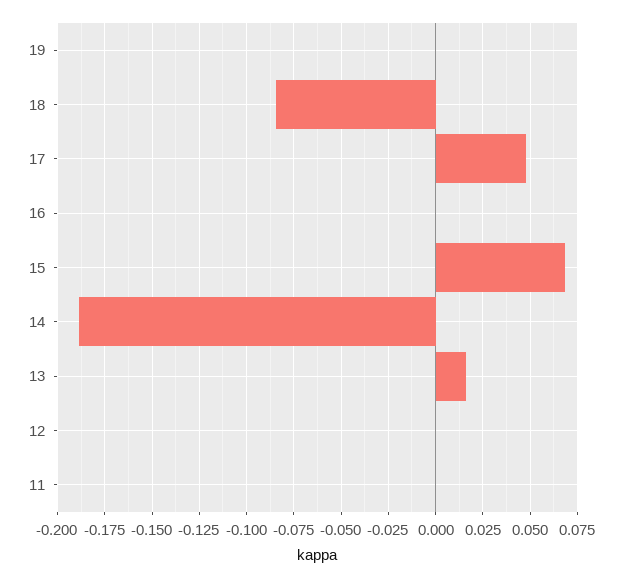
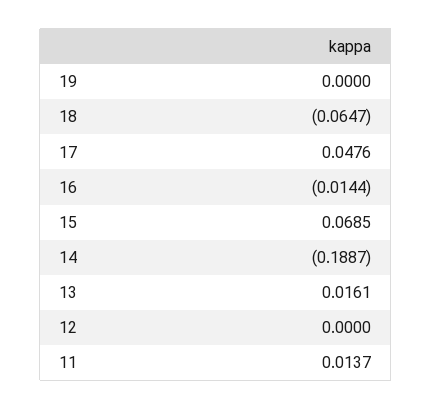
18: -0.085 -> -0.0647
16: 0 -> -0.0144
11: 0 -> 0.0137

